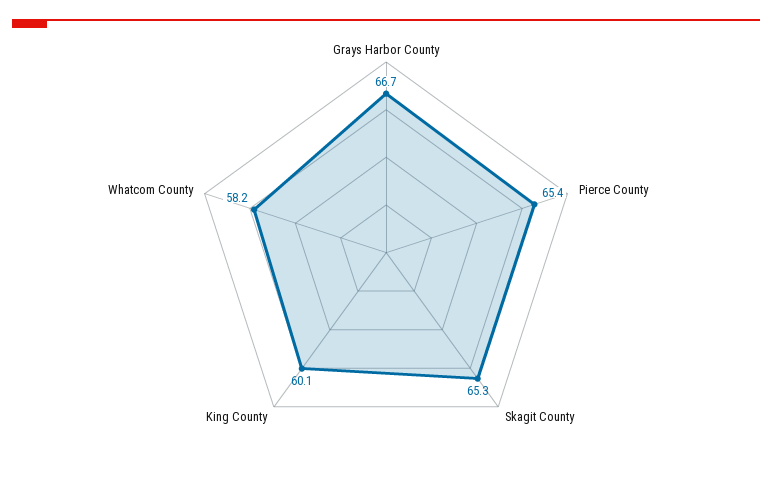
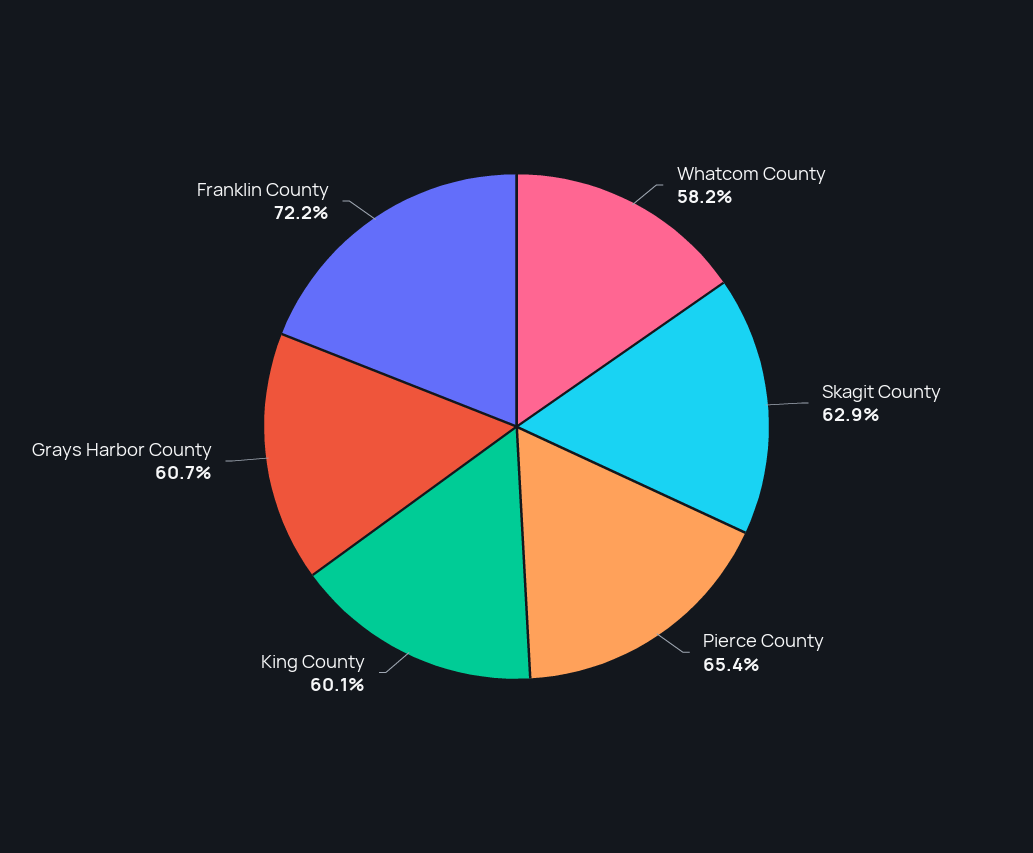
Grays Harbor County: 66.7 -> 60.7
Skagit County: 65.3 -> 62.9
Franklin County: none -> 72.2

